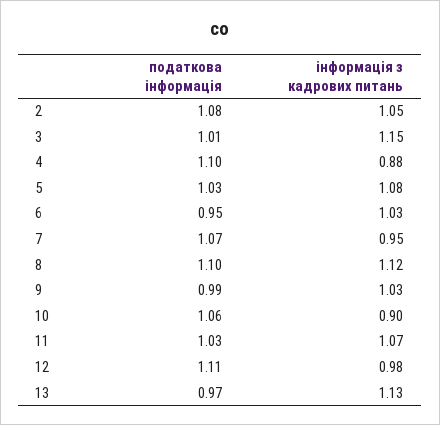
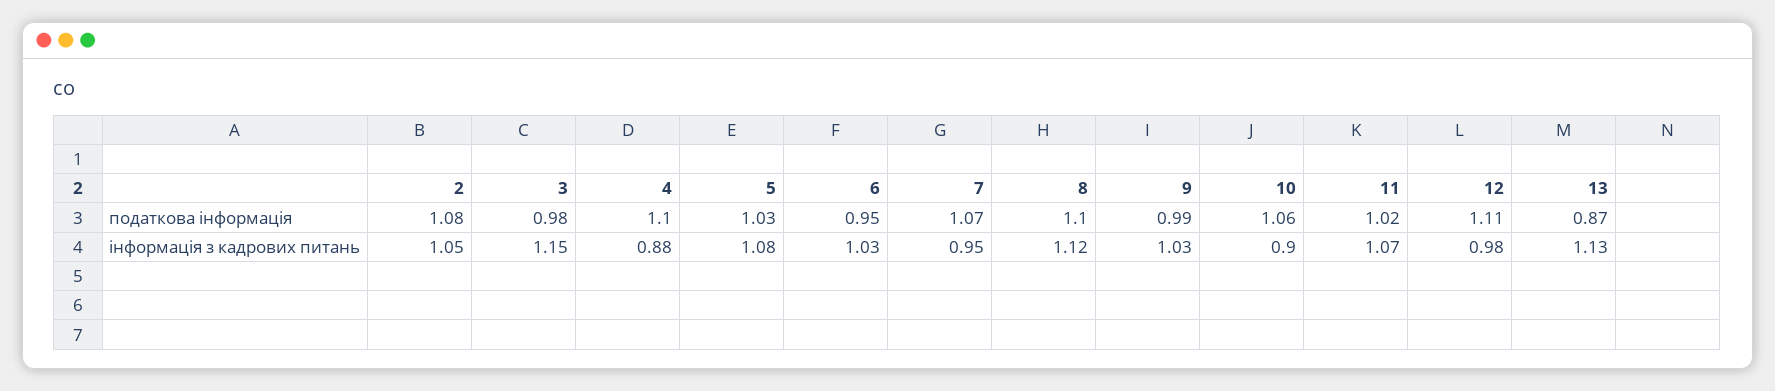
податкова інформація, 3: 1.01 -> 0.98
податкова інформація, 11: 1.03 -> 1.02
податкова інформація, 13: 0.97 -> 0.87

